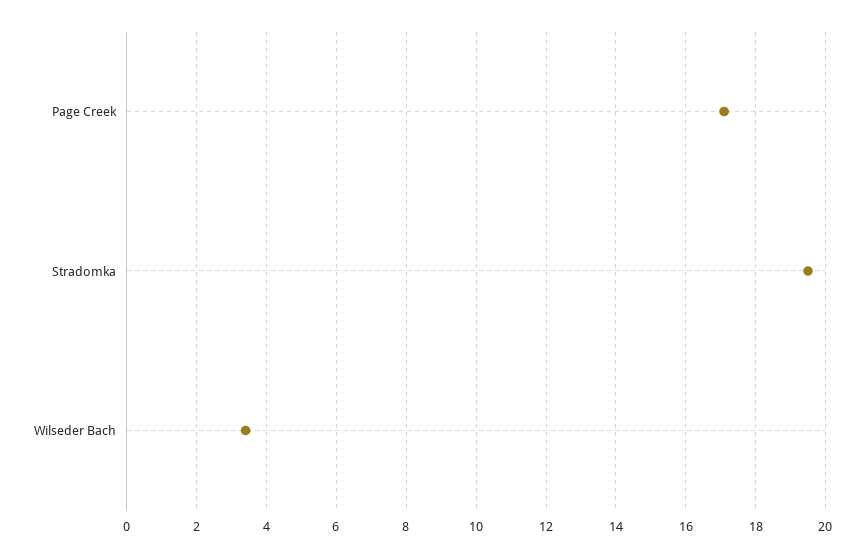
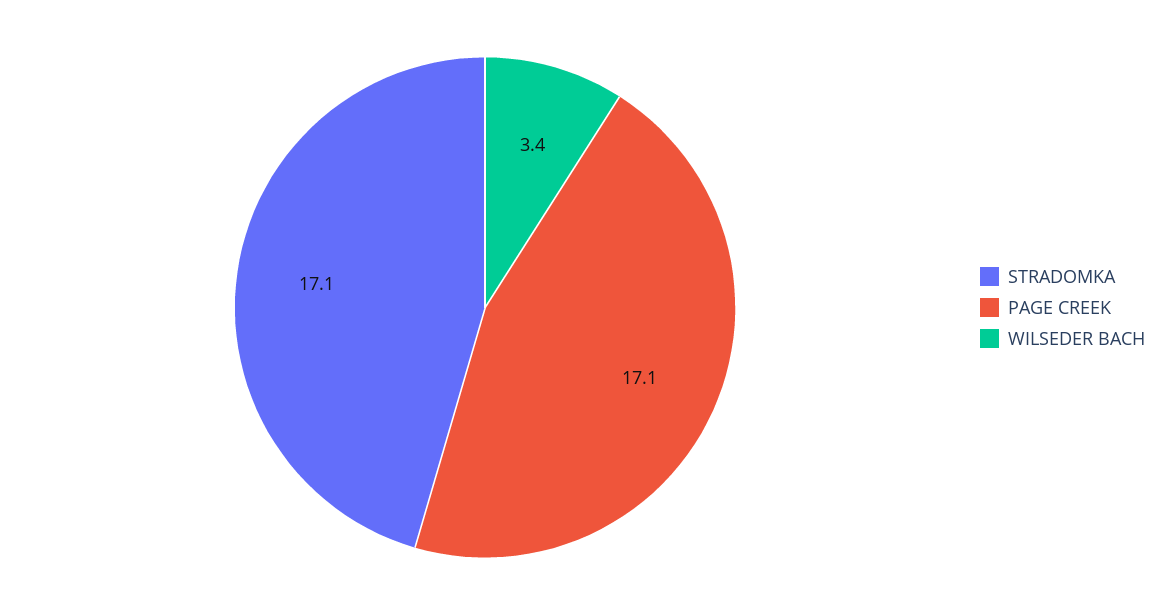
Stradomka: 19.5 -> 17.1

